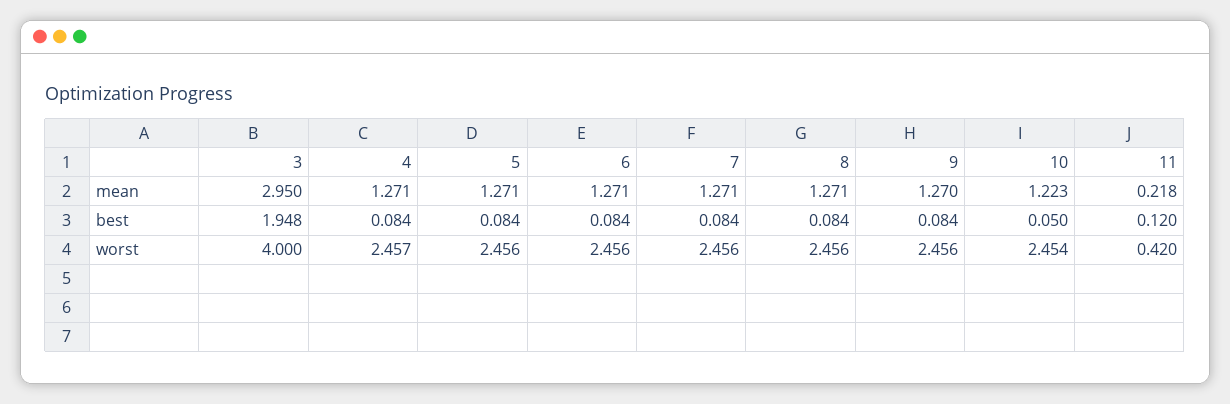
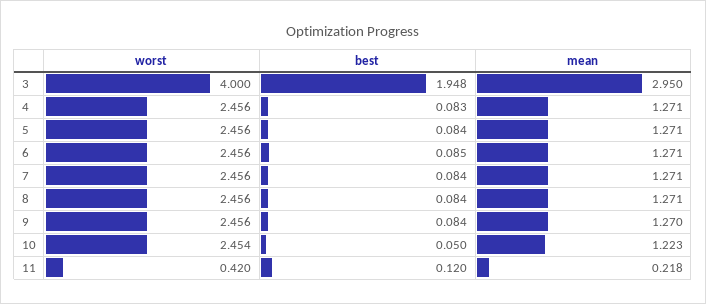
4, best: 0.084 -> 0.083
6, best: 0.084 -> 0.085
4, worst: 2.457 -> 2.456

